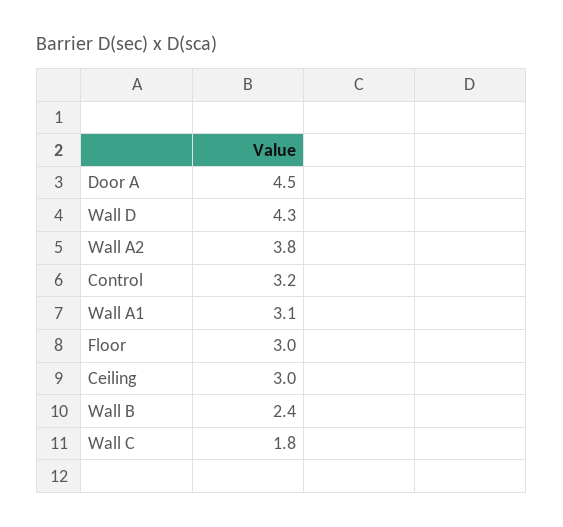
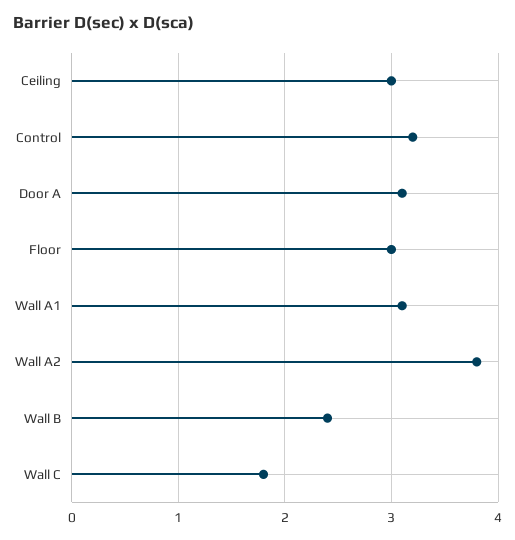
Door A: 4.5 -> 3.1
Wall D: 4.3 -> none

